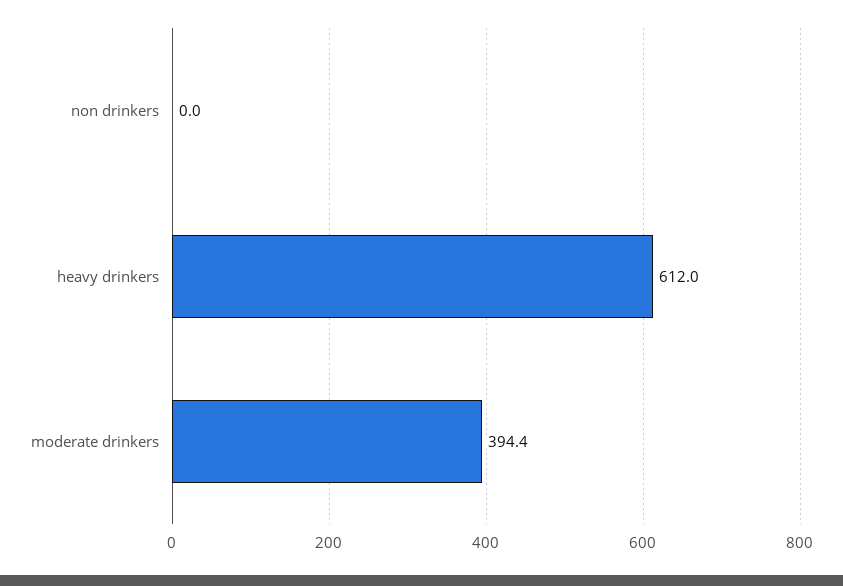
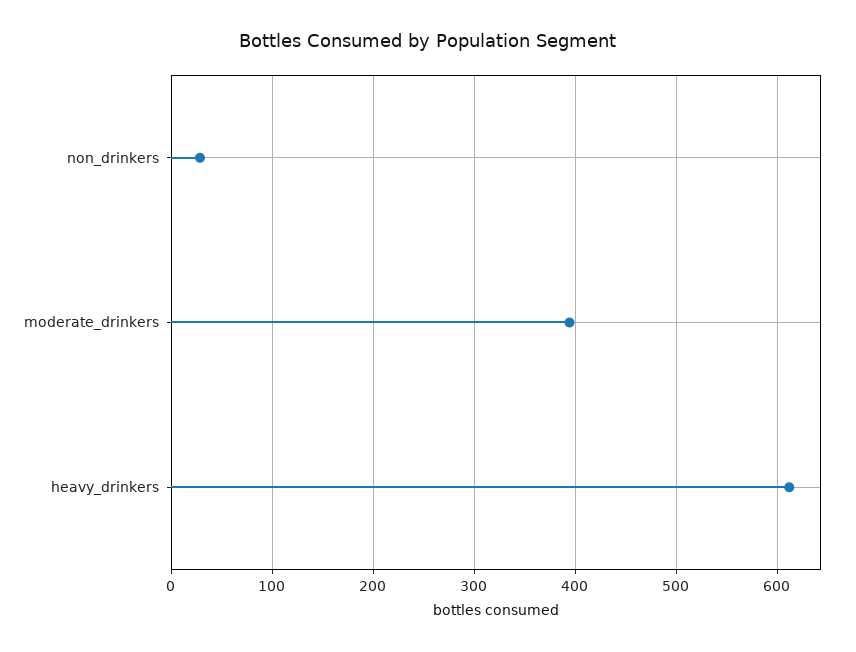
non drinkers: 0 -> 30

